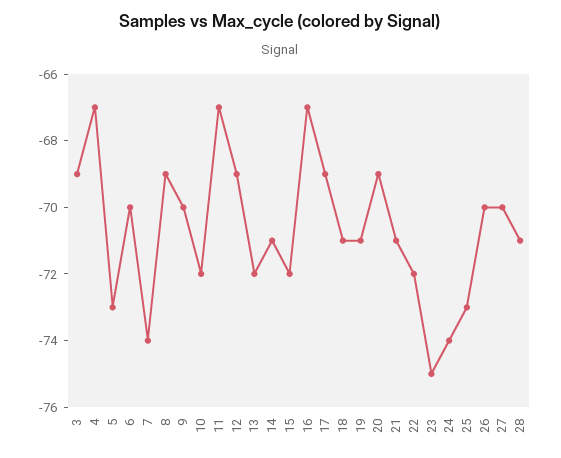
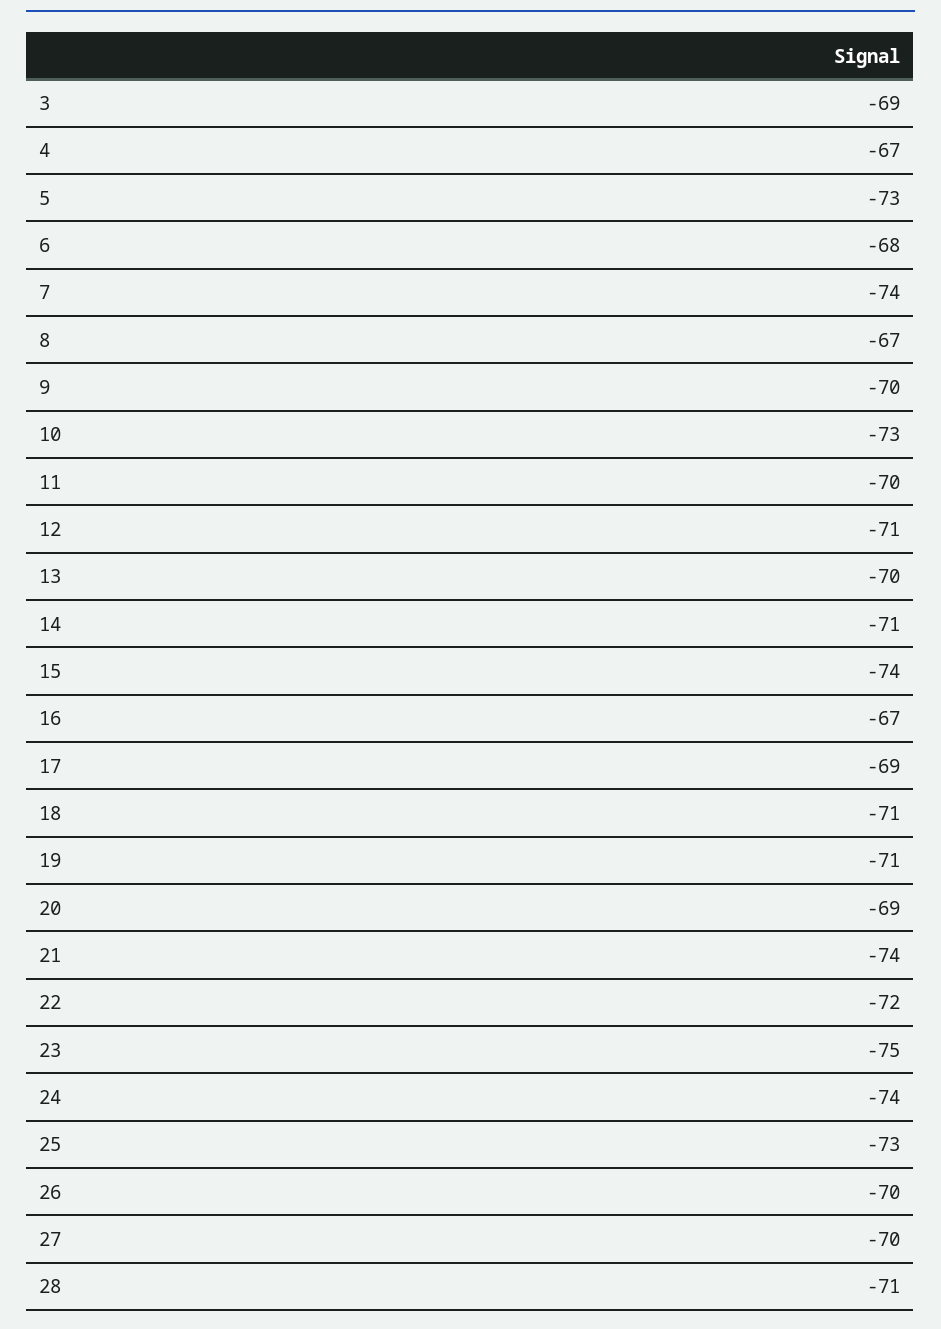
6: -70 -> -68
8: -69 -> -67
10: -72 -> -73
11: -67 -> -70
12: -69 -> -71
13: -72 -> -70
15: -72 -> -74
21: -71 -> -74

